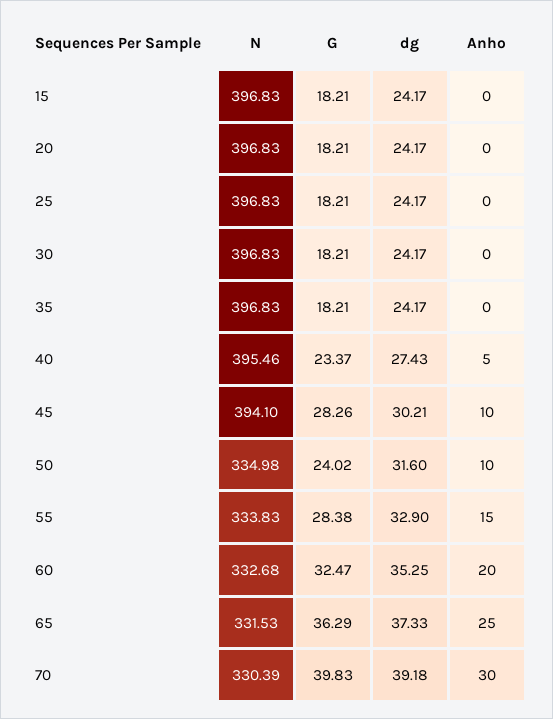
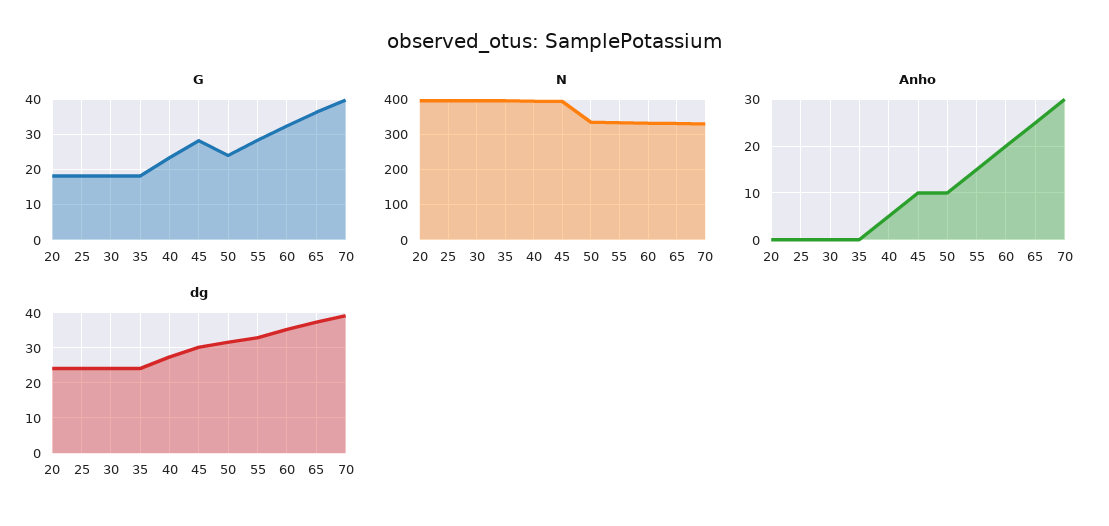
N, 15: 396.83 -> none
G, 15: 18.21 -> none
dg, 15: 24.17 -> none
Anho, 15: 0 -> none

